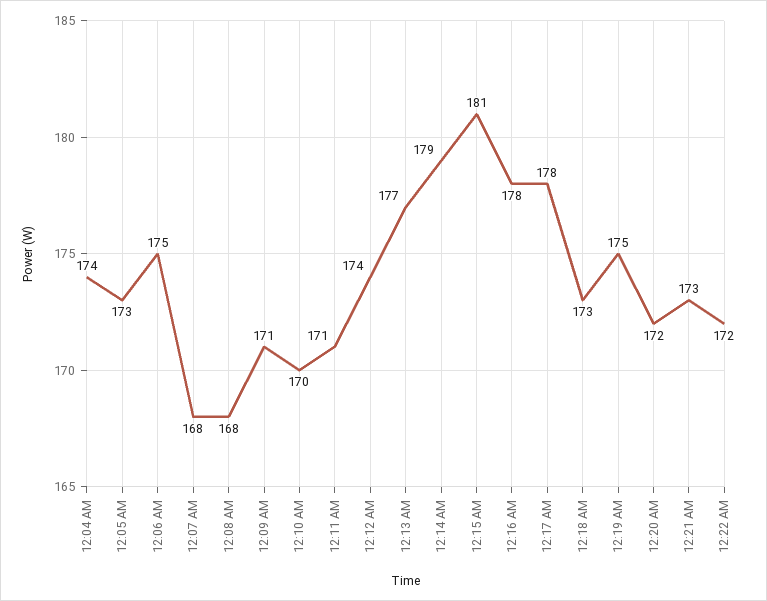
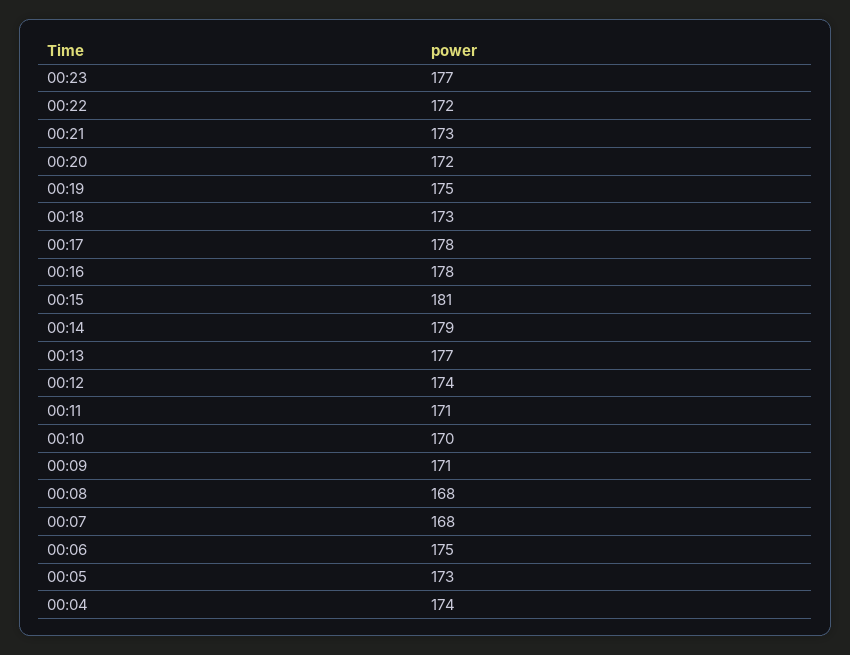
00:23: none -> 177

